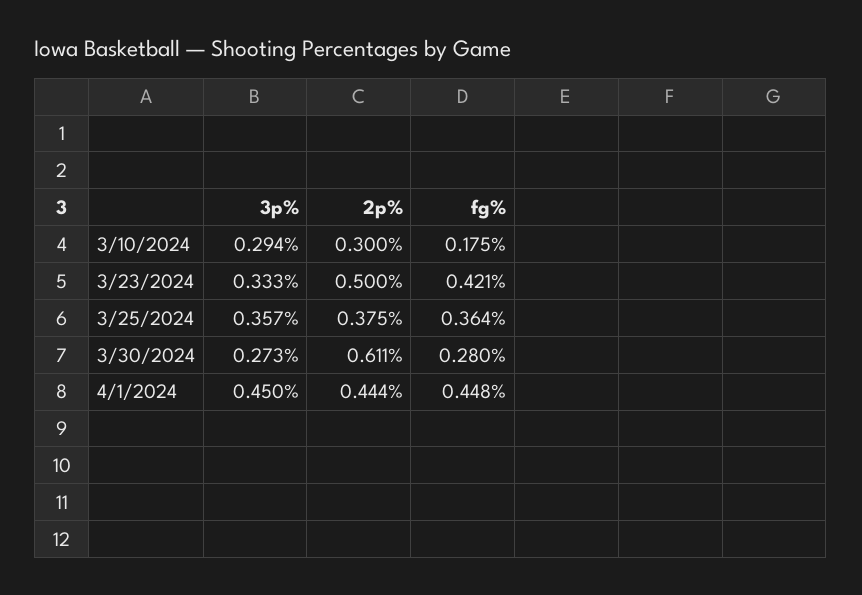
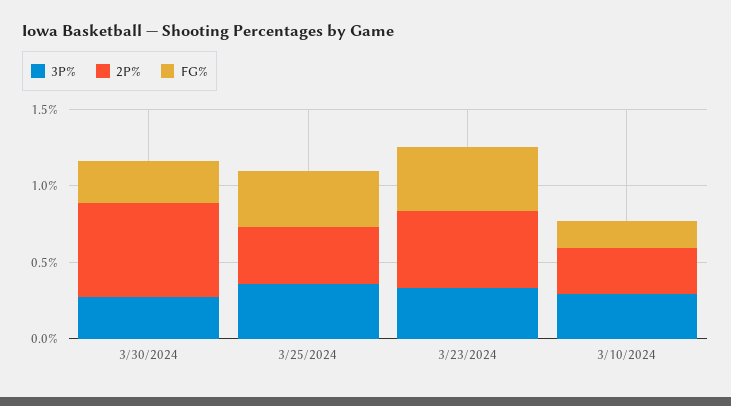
3p%, 4/1/2024: 0.45 -> none
2p%, 4/1/2024: 0.444 -> none
fg%, 4/1/2024: 0.448 -> none

